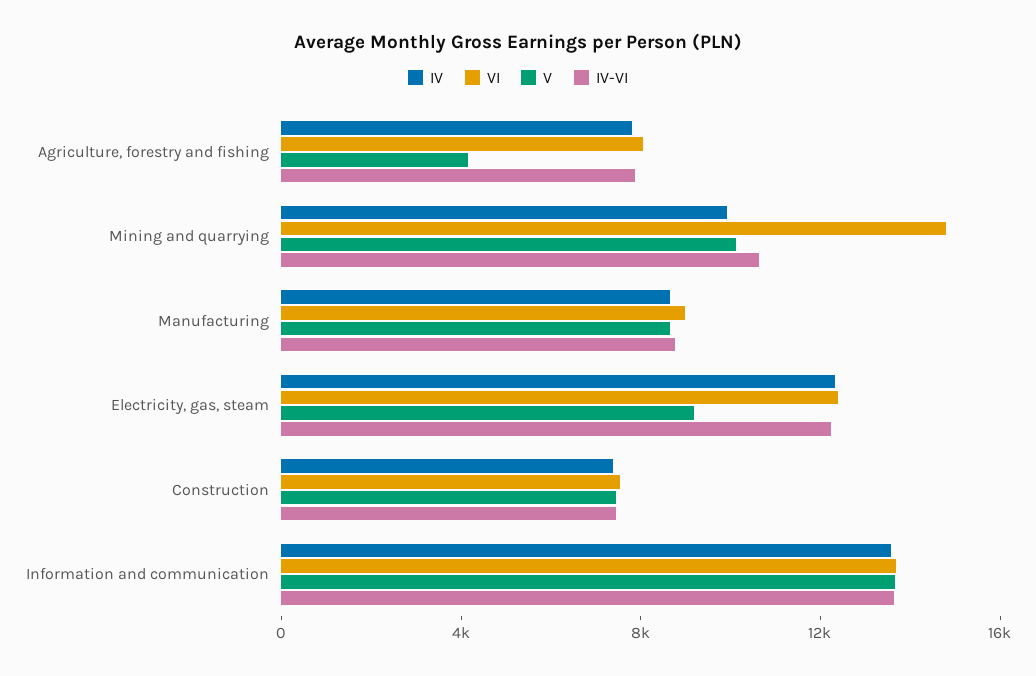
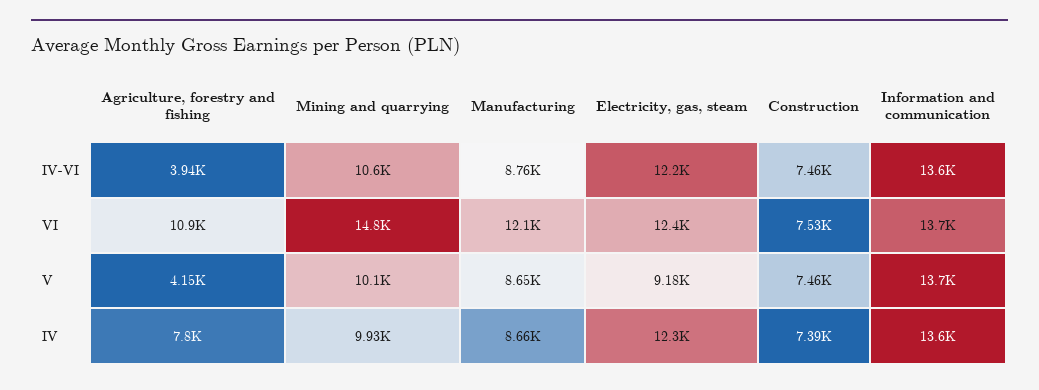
VI, Agriculture, forestry and fishing: 8000 -> 10900
IV-VI, Agriculture, forestry and fishing: 8000 -> 3940
VI, Manufacturing: 9000 -> 12100

